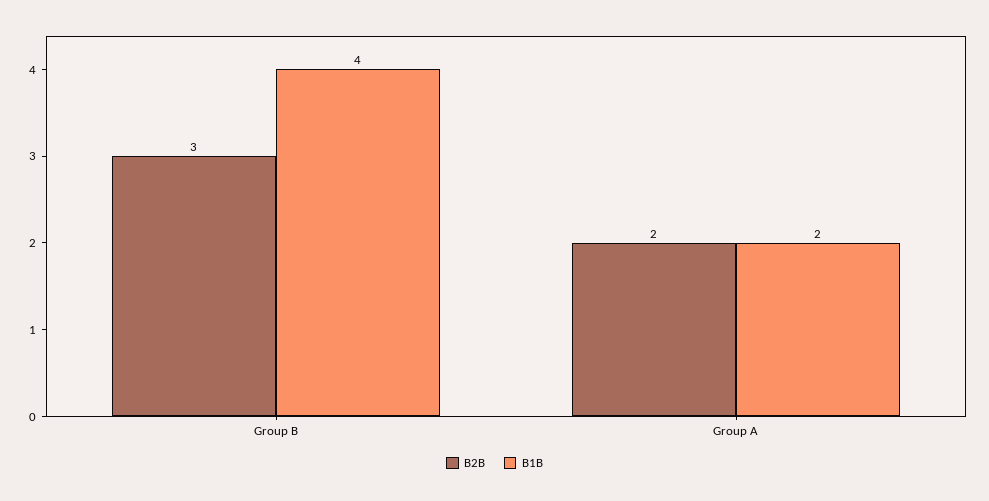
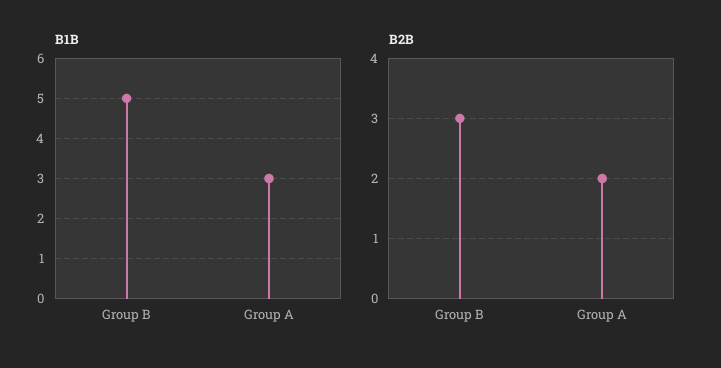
B1B, Group B: 4 -> 5
B1B, Group A: 2 -> 3

